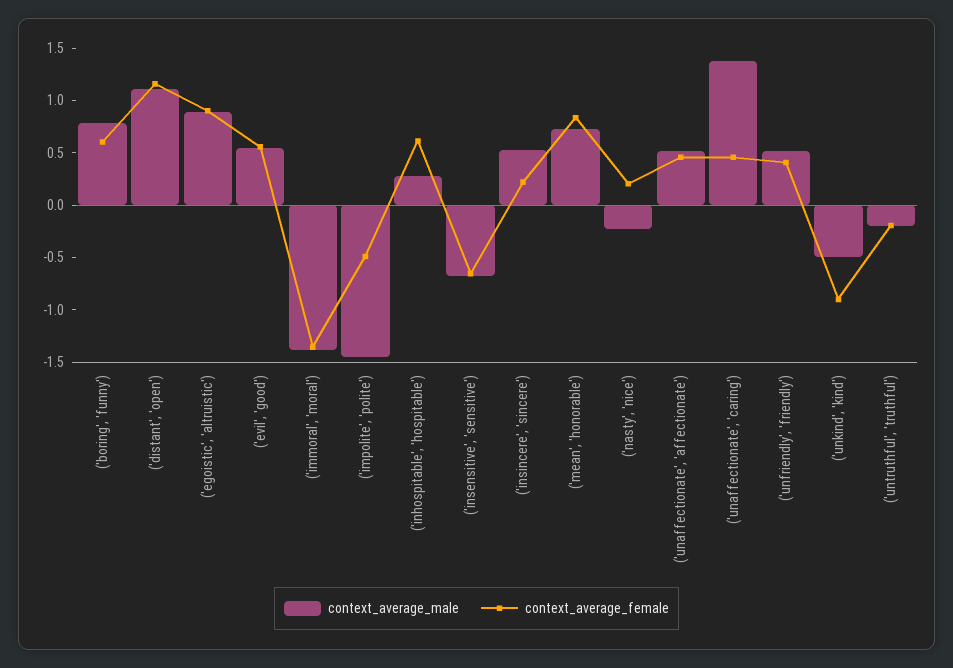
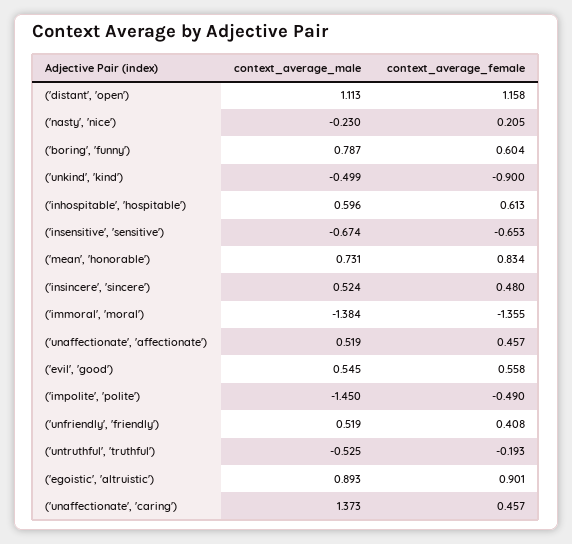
context_average_male, ('inhospitable', 'hospitable'): 0.3 -> 0.596
context_average_female, ('insincere', 'sincere'): 0.2 -> 0.48
context_average_male, ('untruthful', 'truthful'): -0.2 -> -0.525

